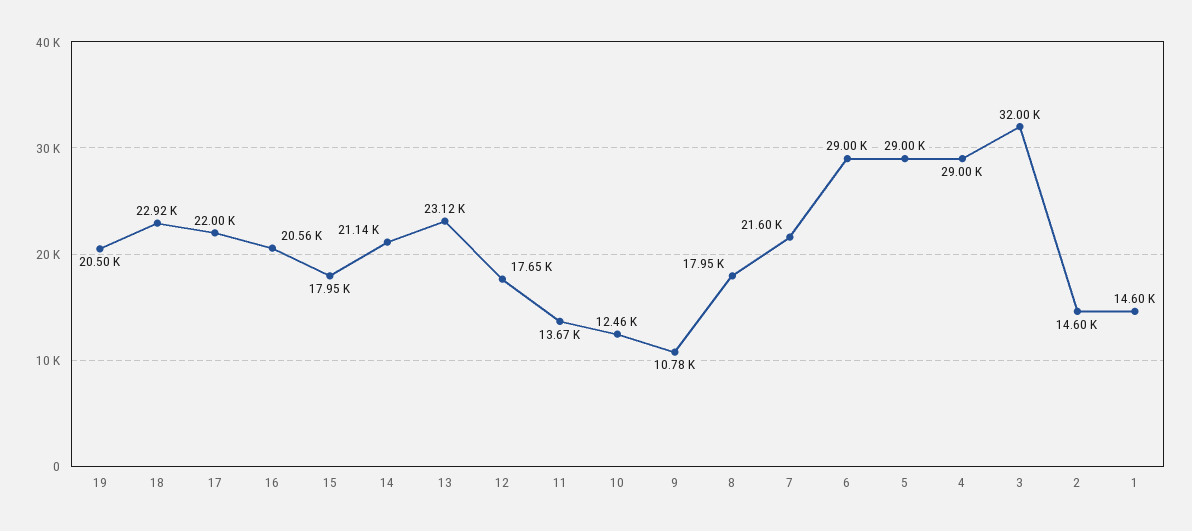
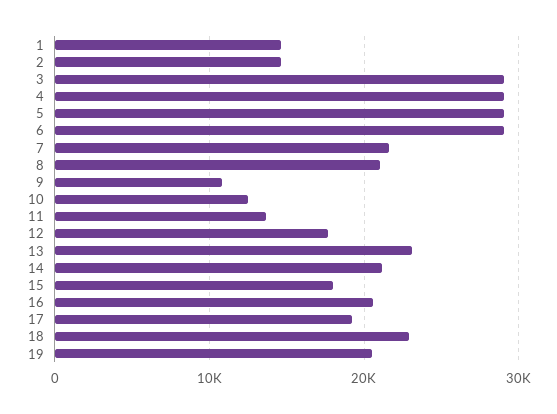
17: 22000 -> 19000
8: 17950 -> 21000
3: 32000 -> 29000

